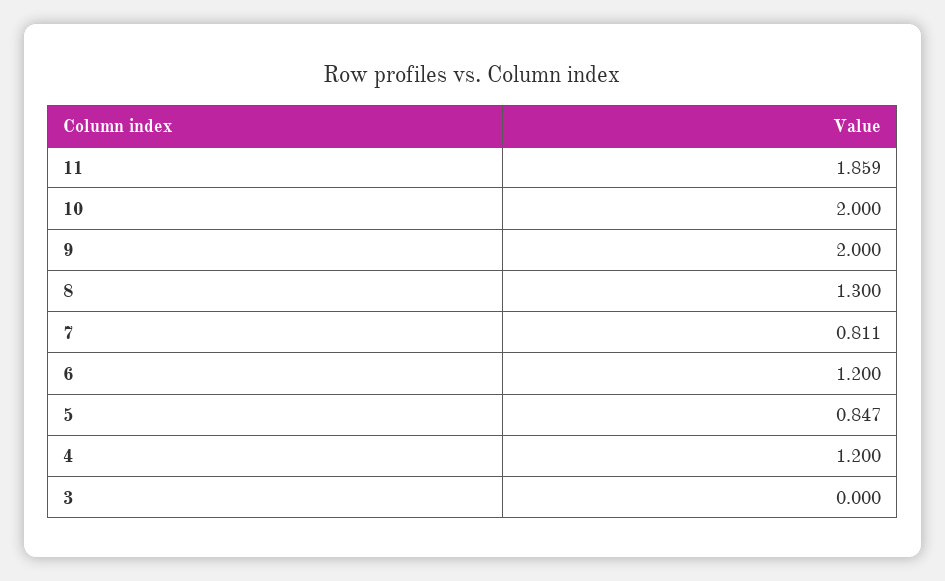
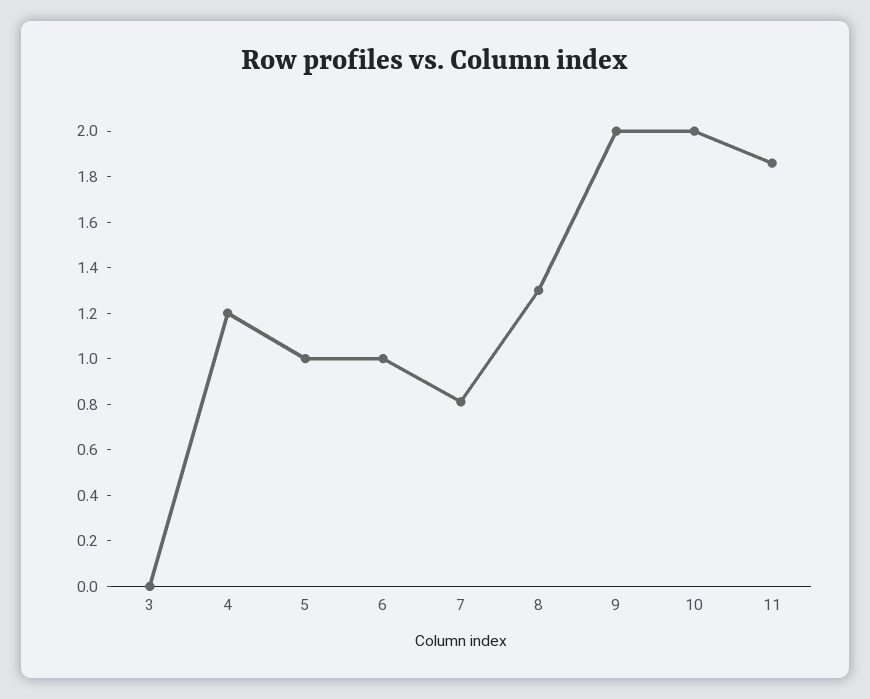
6: 1.2 -> 1
5: 0.847 -> 1

